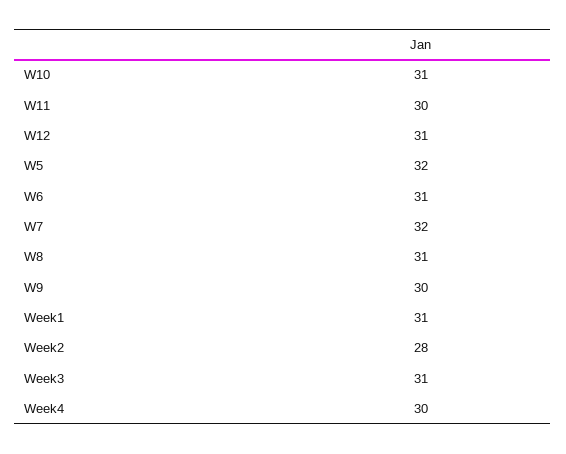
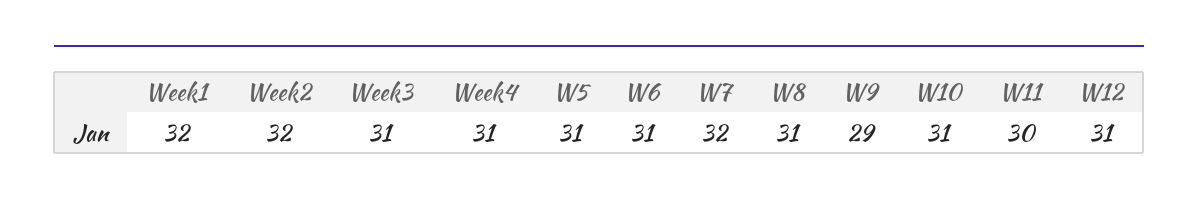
W5: 32 -> 31
W9: 30 -> 29
Week1: 31 -> 32
Week2: 28 -> 32
Week4: 30 -> 31

